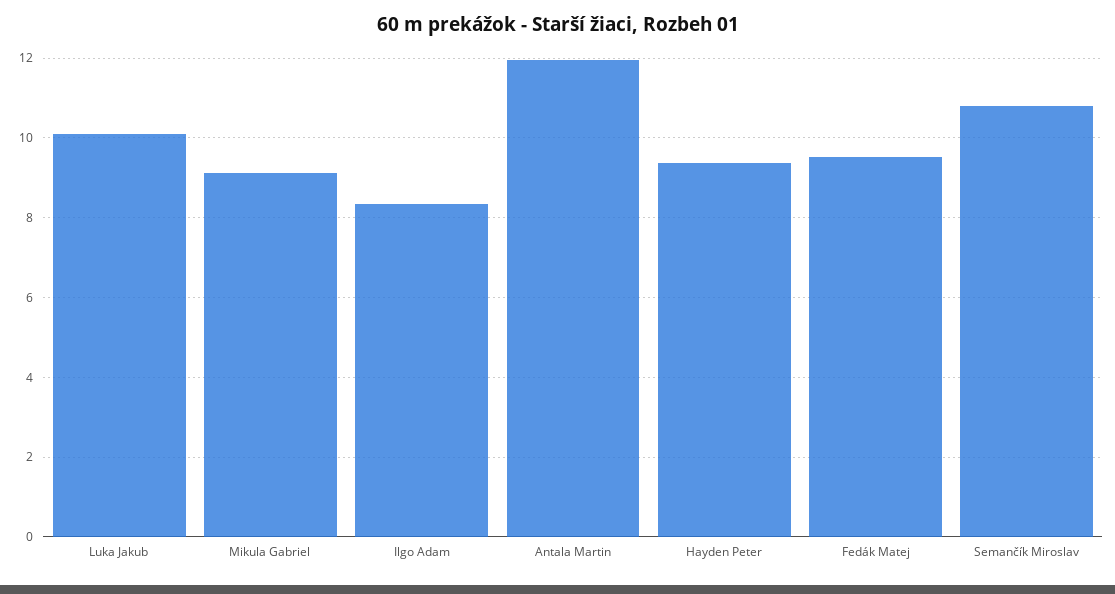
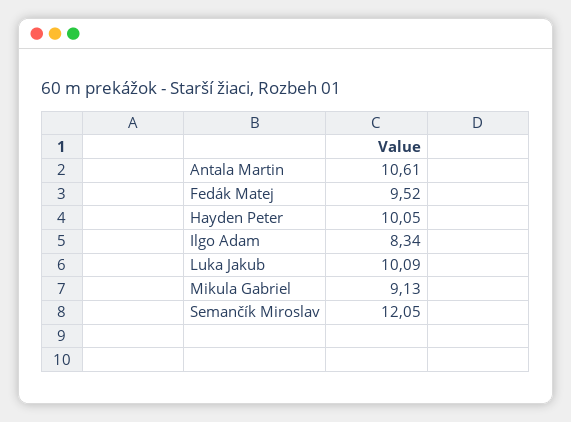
Antala Martin: 12 -> 10.61
Hayden Peter: 9.4 -> 10.05
Semančík Miroslav: 10.8 -> 12.05

